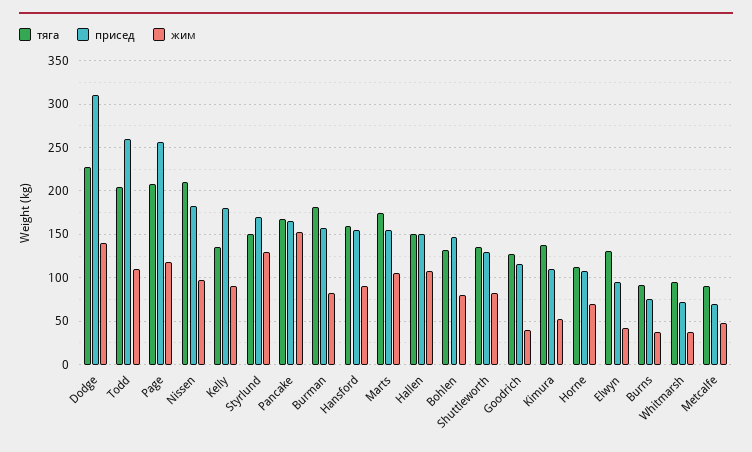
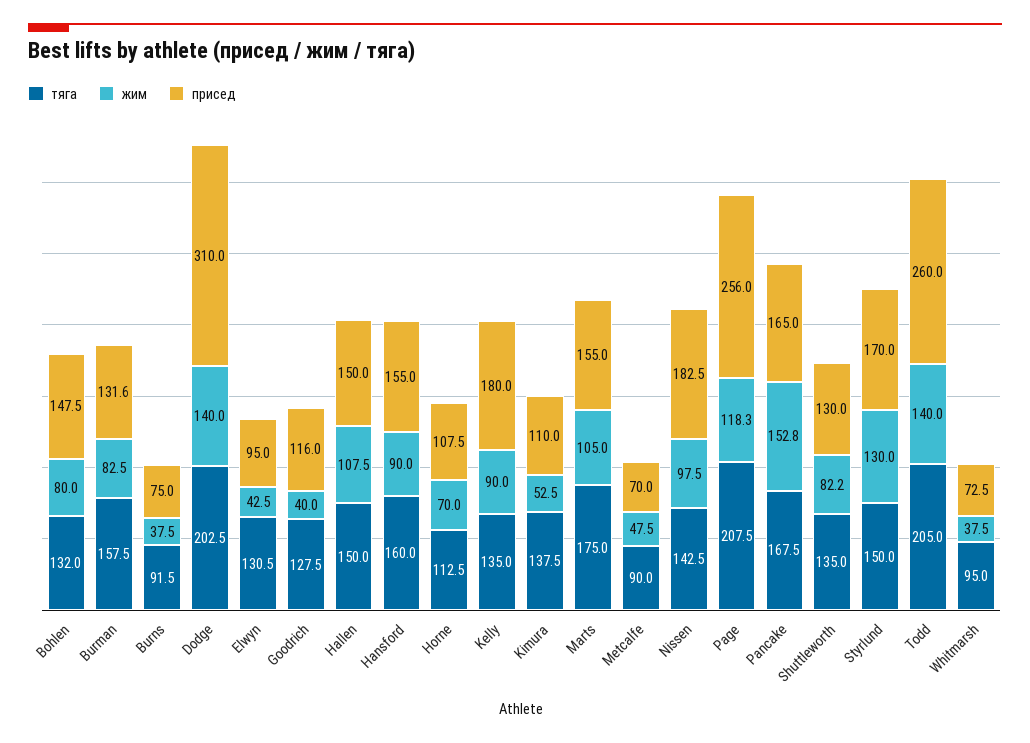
тяга, Dodge: 230 -> 202.5
жим, Todd: 110 -> 140
тяга, Nissen: 210 -> 142.5
тяга, Burman: 180 -> 157.5
присед, Burman: 160 -> 131.6

